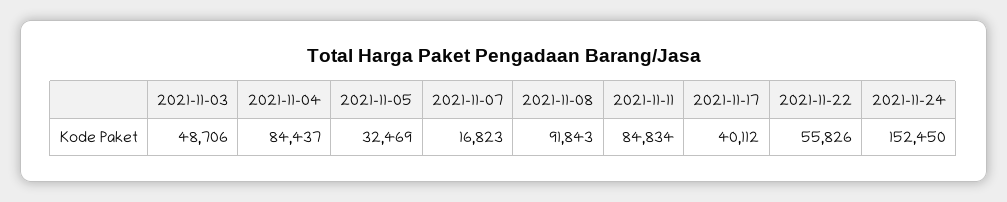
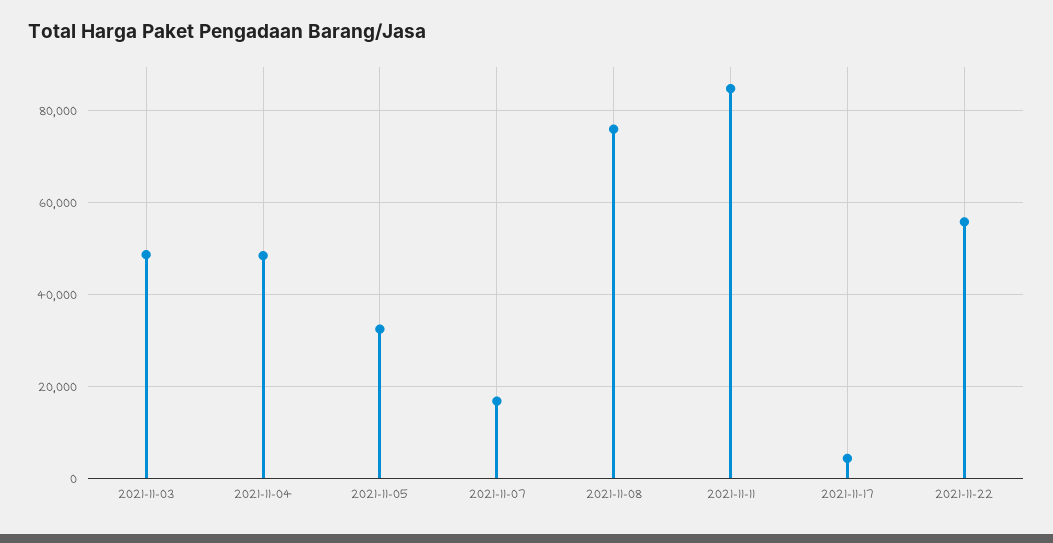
2021-11-04: 84437 -> 48000
2021-11-08: 91843 -> 76000
2021-11-17: 40112 -> 4000
2021-11-24: 152450 -> none

